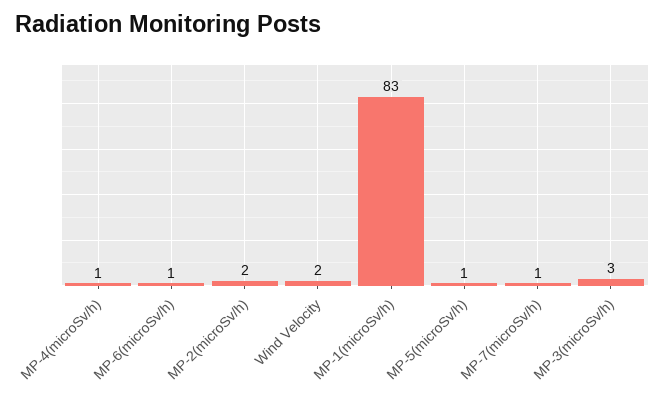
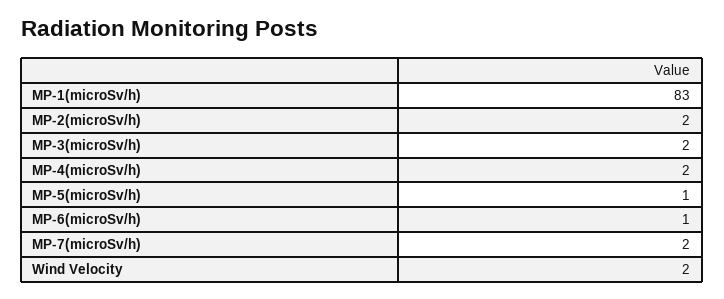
MP-4(microSv/h): 1 -> 2
MP-7(microSv/h): 1 -> 2
MP-3(microSv/h): 3 -> 2

